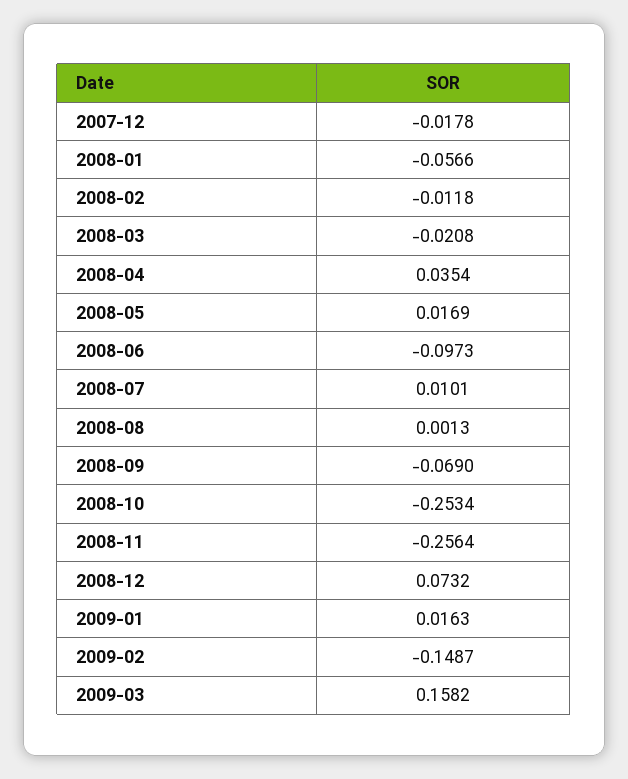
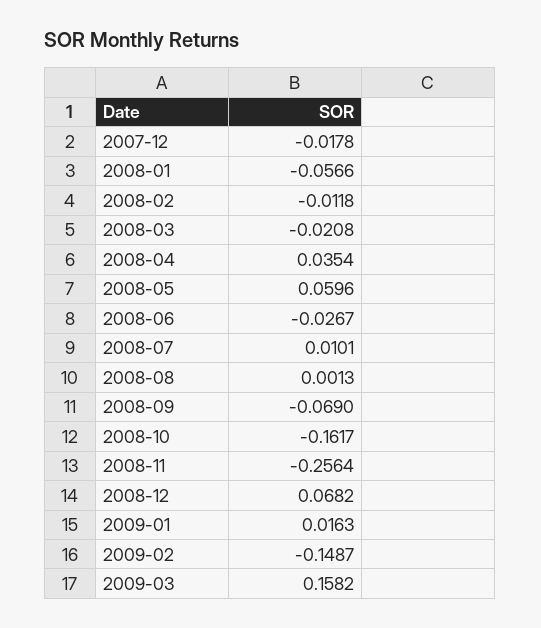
2008-05: 0.0169 -> 0.0596
2008-06: -0.0973 -> -0.0267
2008-10: -0.2534 -> -0.1617
2008-12: 0.0732 -> 0.0682

